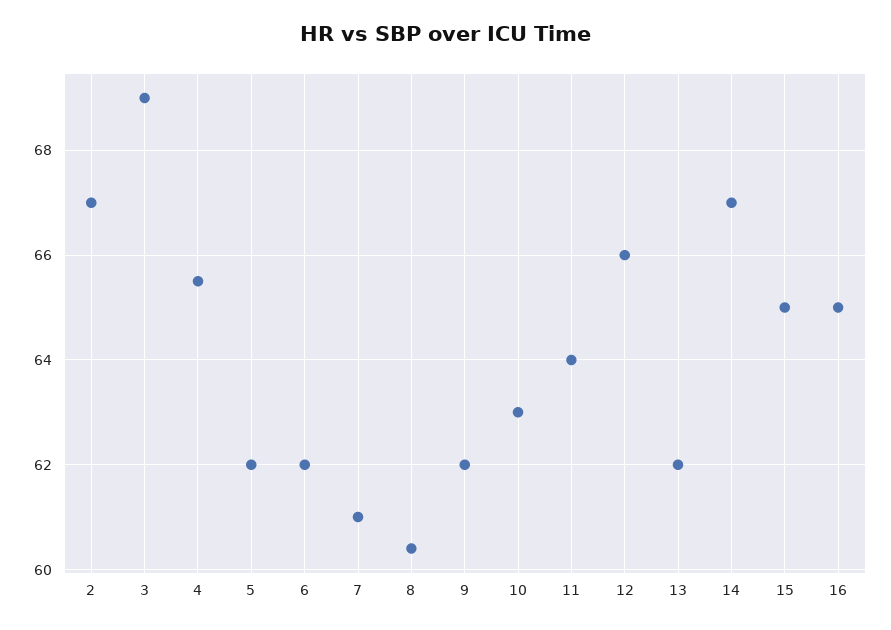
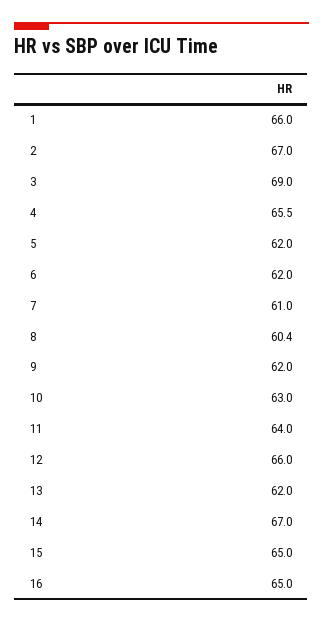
1: none -> 66

